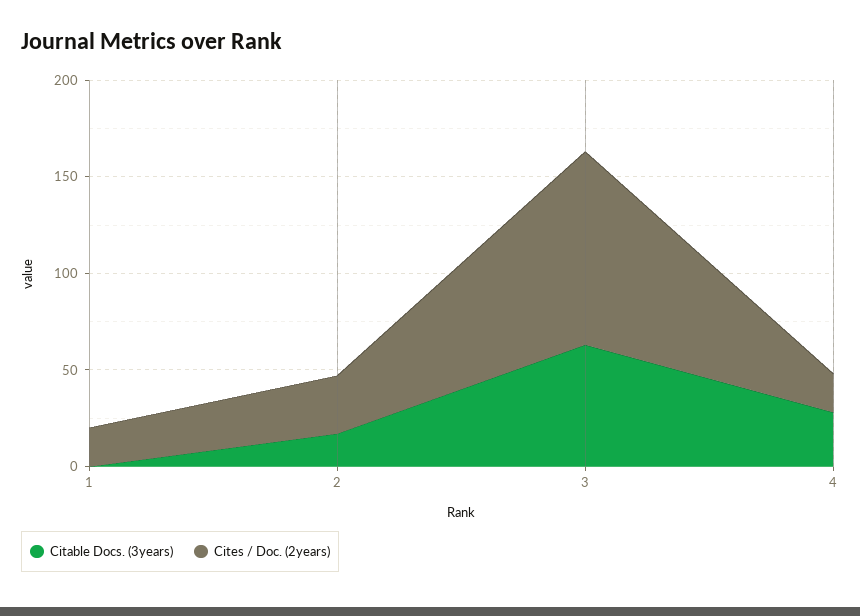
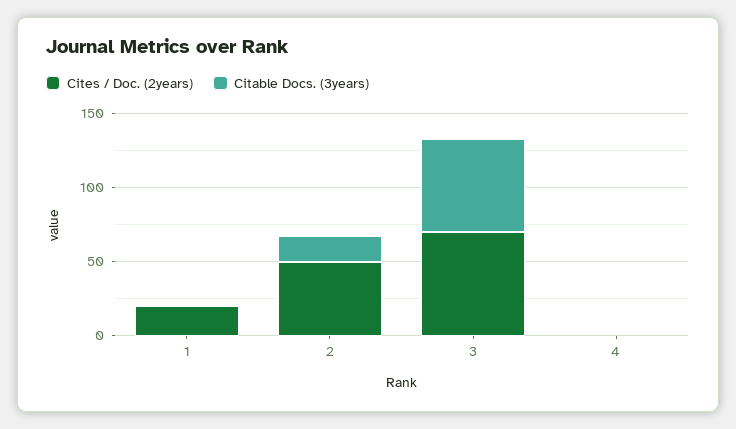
Cites / Doc. (2years), 2: 30 -> 50
Cites / Doc. (2years), 3: 100 -> 70
Citable Docs. (3years), 4: 30 -> 0
Cites / Doc. (2years), 4: 20 -> 0

